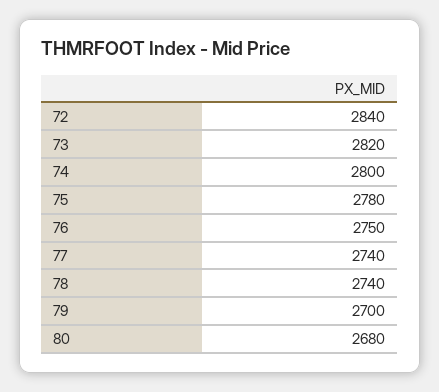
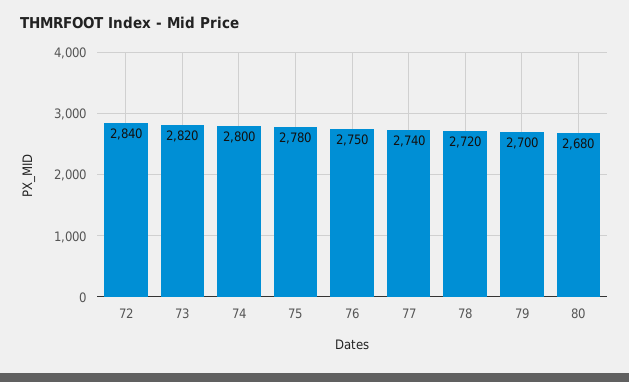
78: 2740 -> 2720

